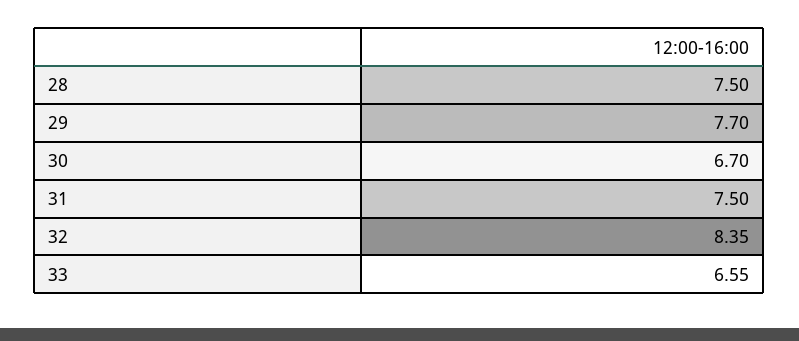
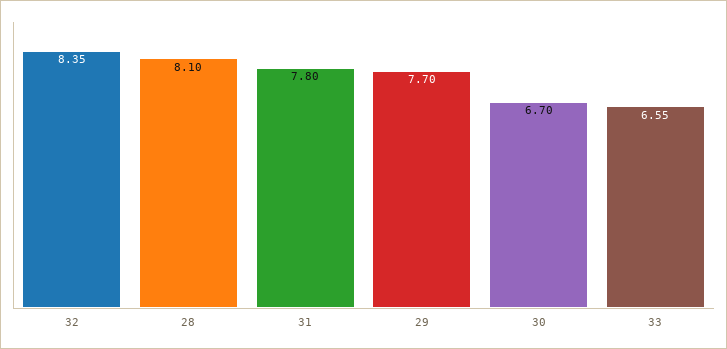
28: 7.5 -> 8.1
31: 7.5 -> 7.8

